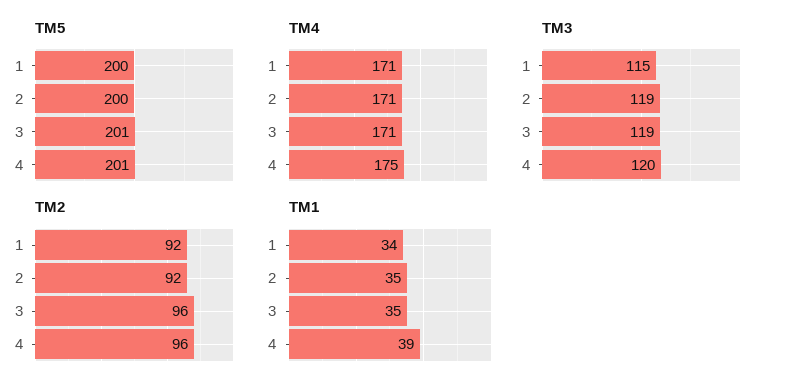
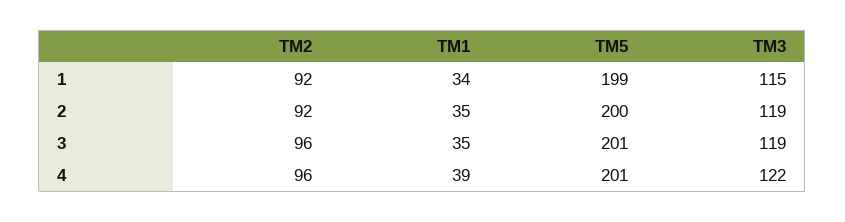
TM5, 1: 200 -> 199
TM4, 1: 171 -> none
TM4, 2: 171 -> none
TM4, 3: 171 -> none
TM4, 4: 175 -> none
TM3, 4: 120 -> 122

